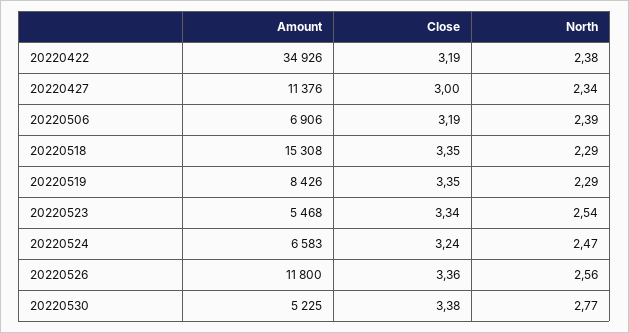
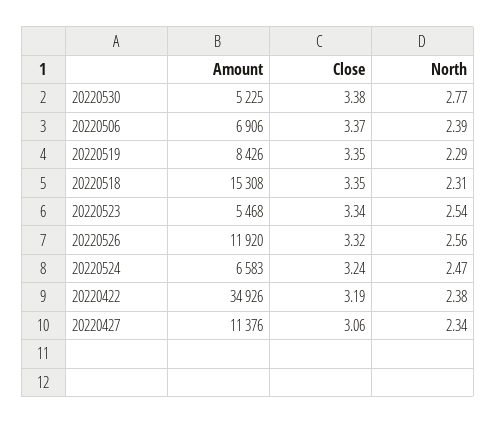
Close, 20220427: 3 -> 3.06
Close, 20220506: 3.19 -> 3.37
North, 20220518: 2.29 -> 2.31
Amount, 20220526: 11800 -> 11920
Close, 20220526: 3.36 -> 3.32

